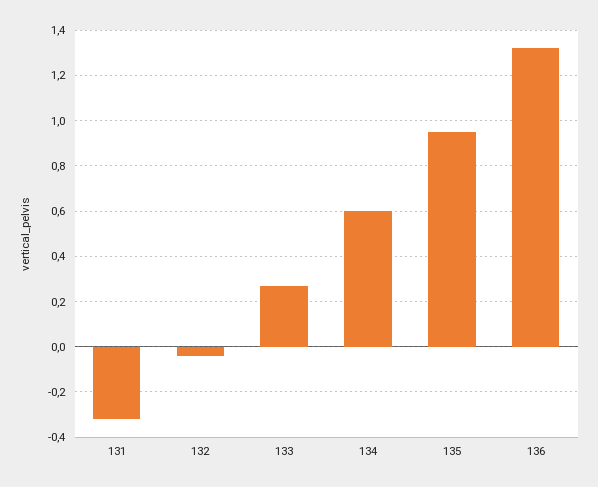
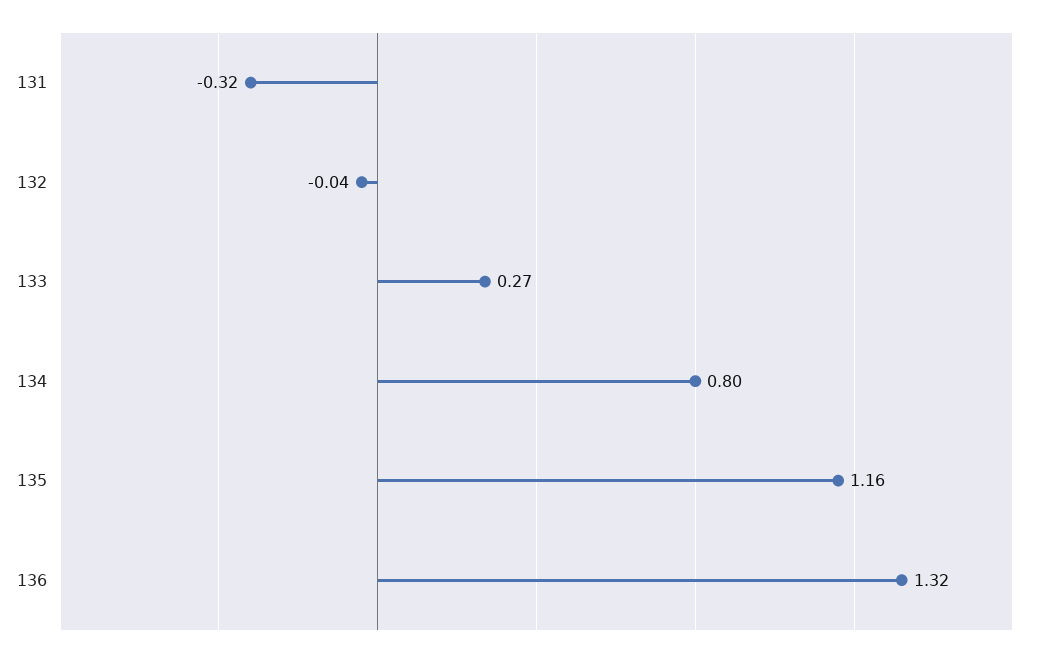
134: 0.6 -> 0.8
135: 0.95 -> 1.16

